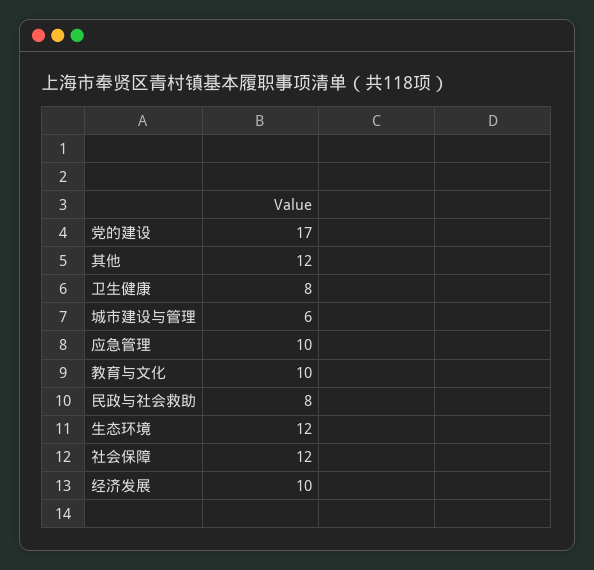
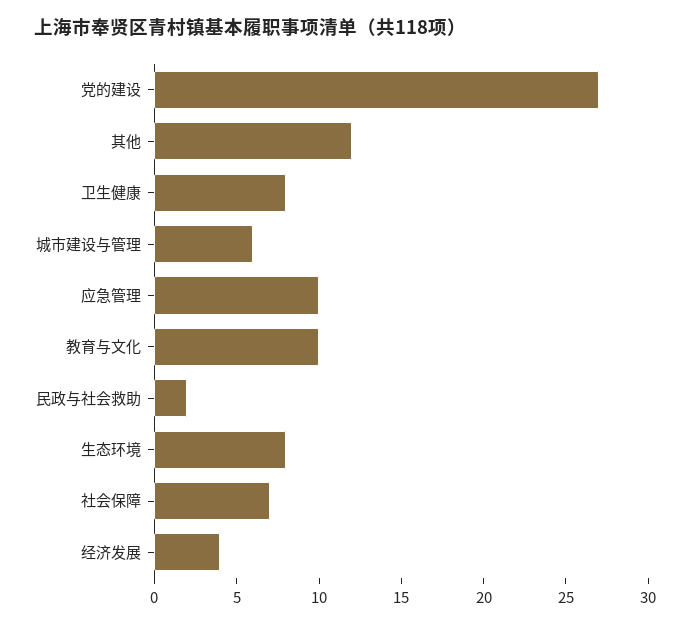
党的建设: 17 -> 27
民政与社会救助: 8 -> 2
生态环境: 12 -> 8
社会保障: 12 -> 7
经济发展: 10 -> 4

